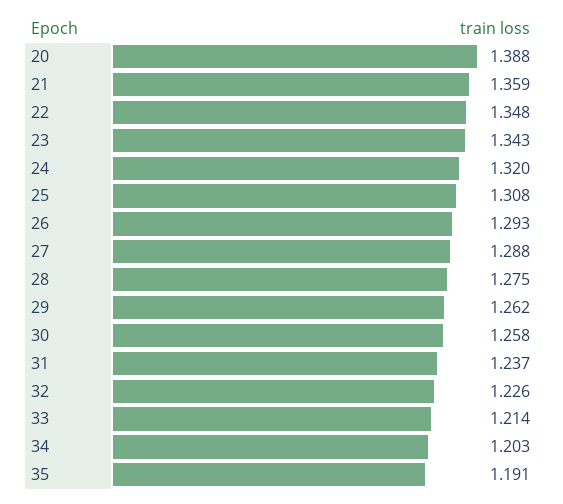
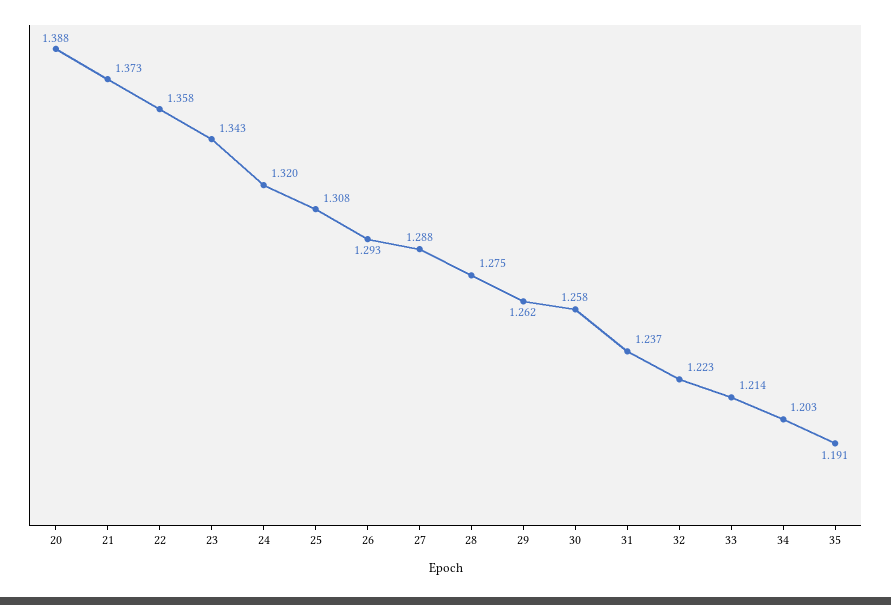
21: 1.359 -> 1.373
22: 1.348 -> 1.358
32: 1.226 -> 1.223

